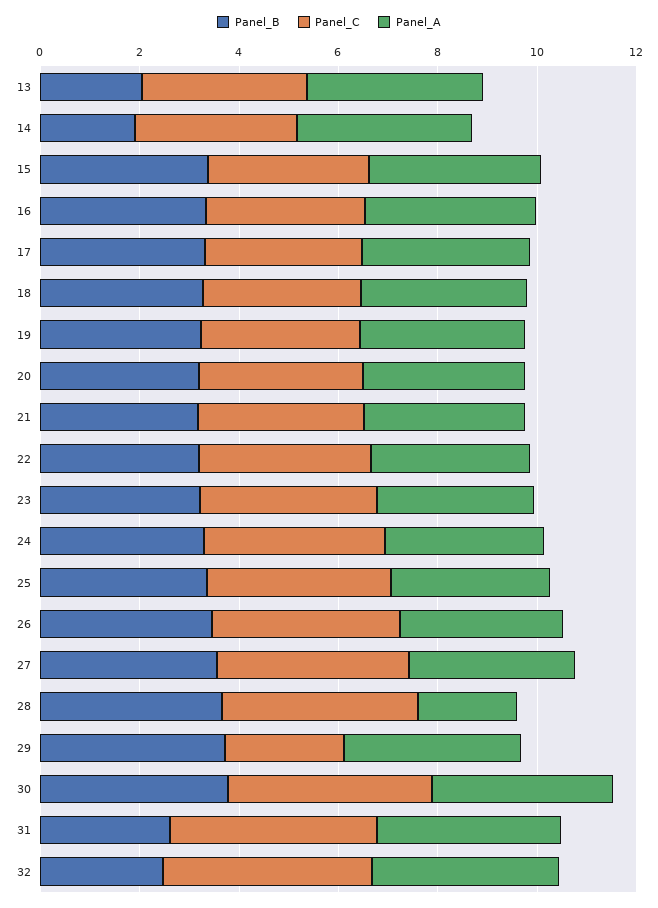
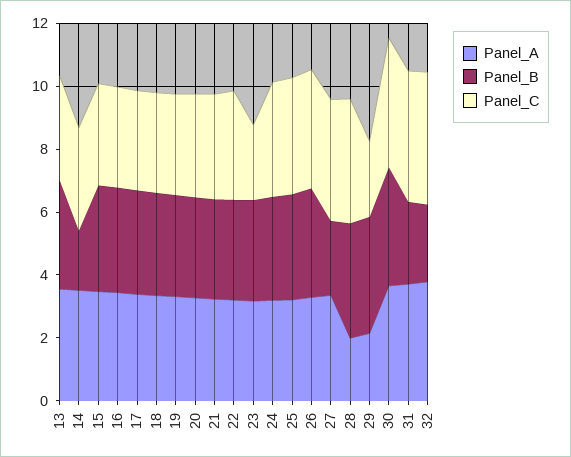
Panel_B, 13: 2 -> 3.5
Panel_C, 23: 3.5 -> 2.5
Panel_B, 27: 3.5 -> 2.5
Panel_A, 29: 3.5 -> 2

